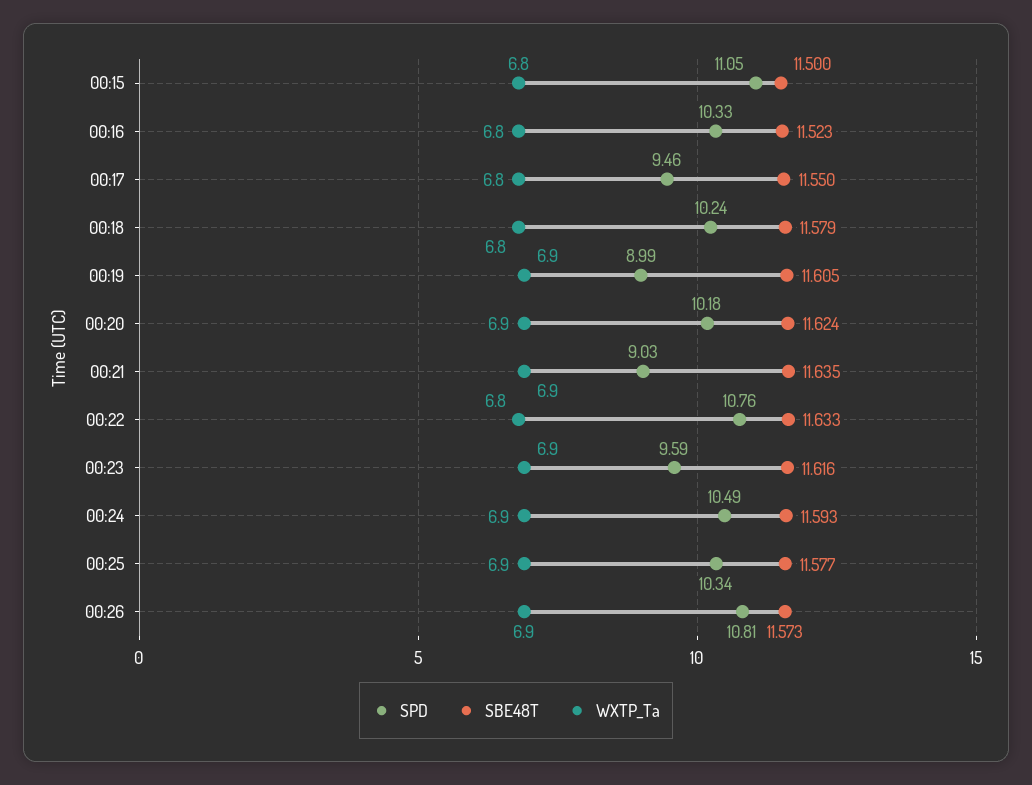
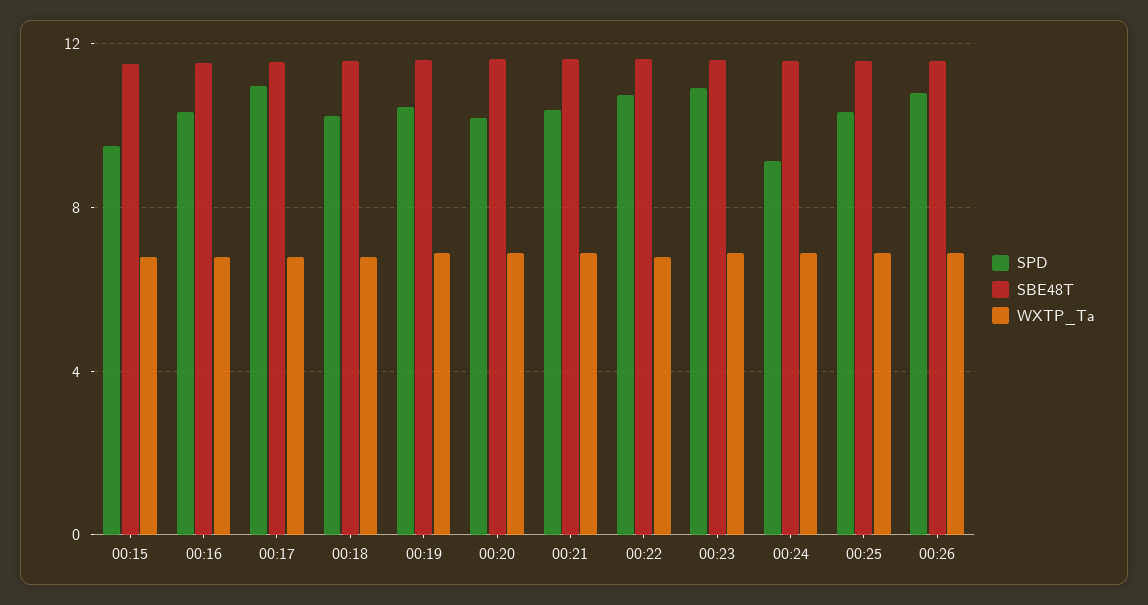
SPD, 00:15: 11.05 -> 9.5
SPD, 00:17: 9.46 -> 11
SPD, 00:19: 8.99 -> 10.5
SPD, 00:21: 9.03 -> 10.5
SPD, 00:23: 9.59 -> 11
SPD, 00:24: 10.49 -> 9

